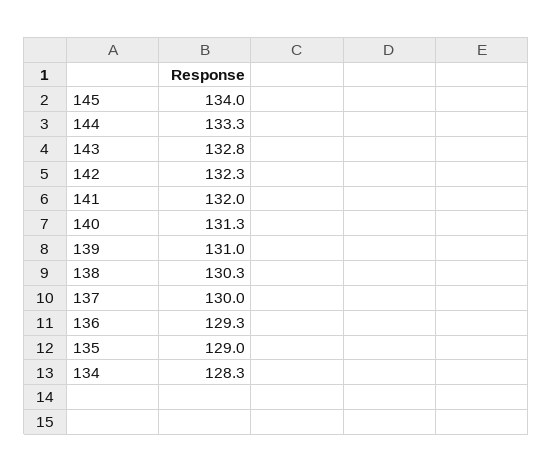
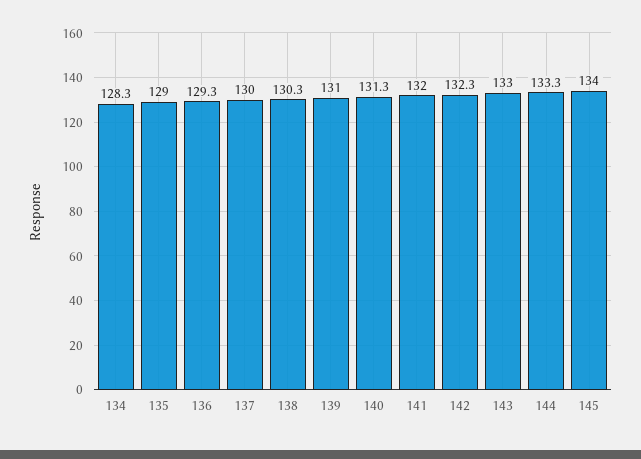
143: 132.8 -> 133

